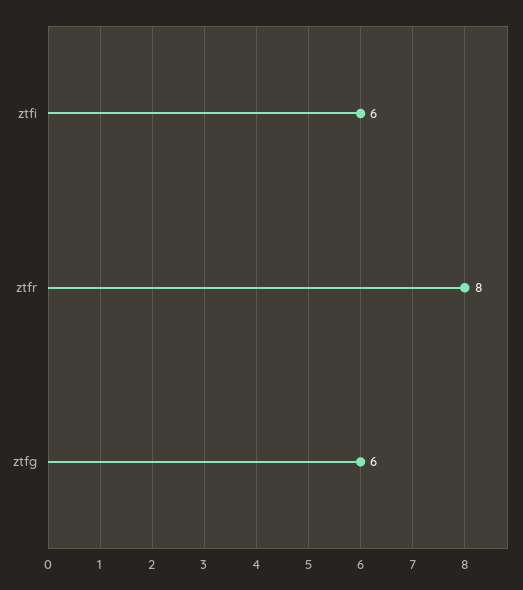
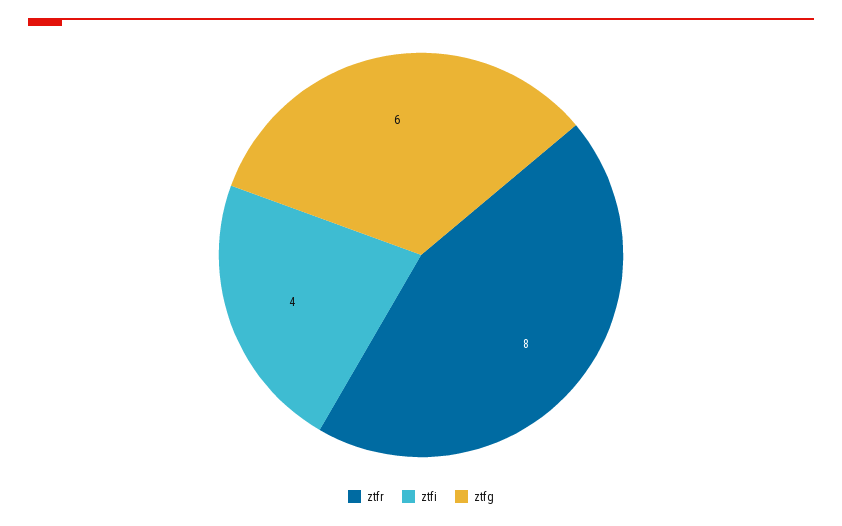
ztfi: 6 -> 4

